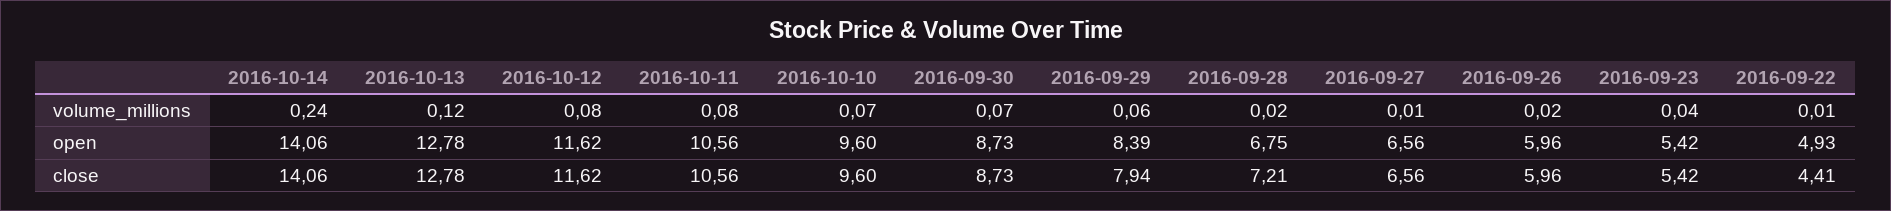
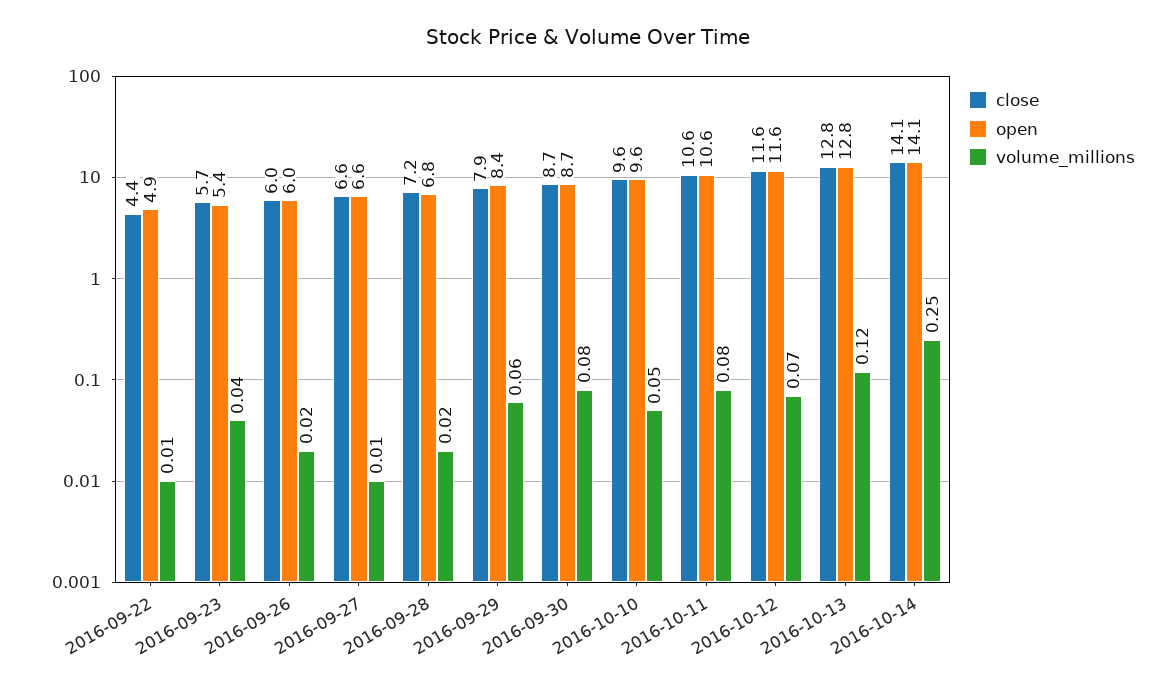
volume_millions, 2016-10-14: 0.24 -> 0.25
volume_millions, 2016-10-12: 0.08 -> 0.07
volume_millions, 2016-10-10: 0.07 -> 0.05
volume_millions, 2016-09-30: 0.07 -> 0.08
close, 2016-09-23: 5.42 -> 5.7

